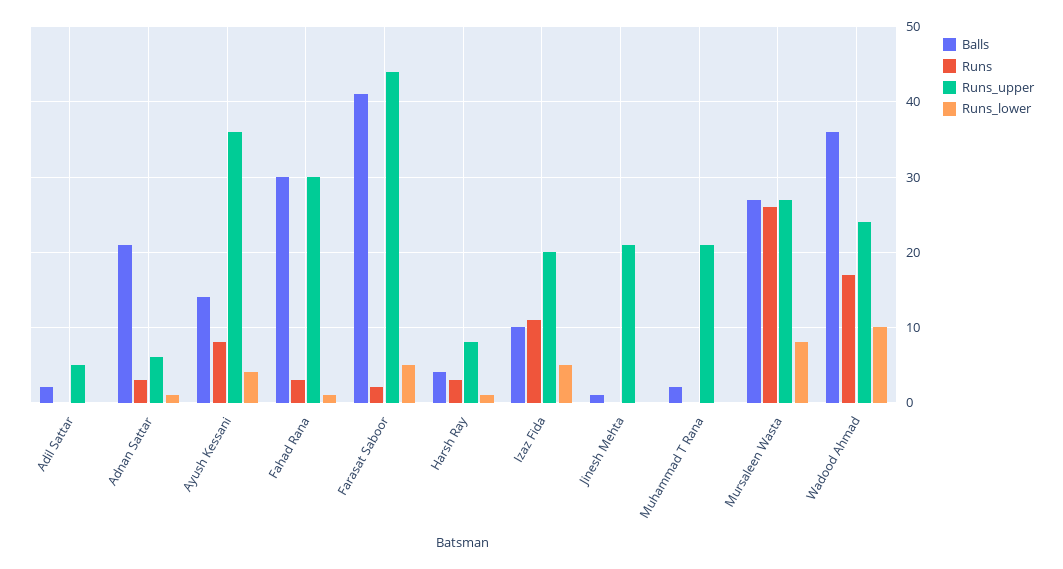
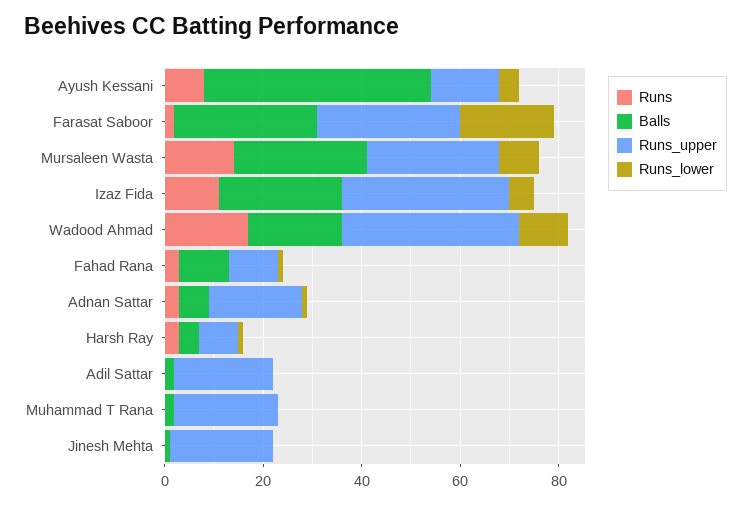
Runs_upper, Adil Sattar: 5 -> 20
Balls, Adnan Sattar: 21 -> 5
Runs_upper, Adnan Sattar: 6 -> 20
Balls, Ayush Kessani: 14 -> 45
Runs_upper, Ayush Kessani: 36 -> 15
Balls, Fahad Rana: 30 -> 10
Runs_upper, Fahad Rana: 30 -> 10
Balls, Farasat Saboor: 41 -> 30
Runs_upper, Farasat Saboor: 44 -> 30
Runs_lower, Farasat Saboor: 5 -> 20
Balls, Izaz Fida: 10 -> 25
Runs_upper, Izaz Fida: 20 -> 35
Runs, Mursaleen Wasta: 26 -> 15
Balls, Wadood Ahmad: 36 -> 20
Runs_upper, Wadood Ahmad: 24 -> 35

